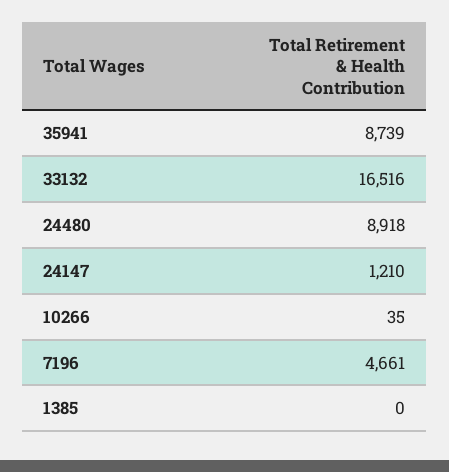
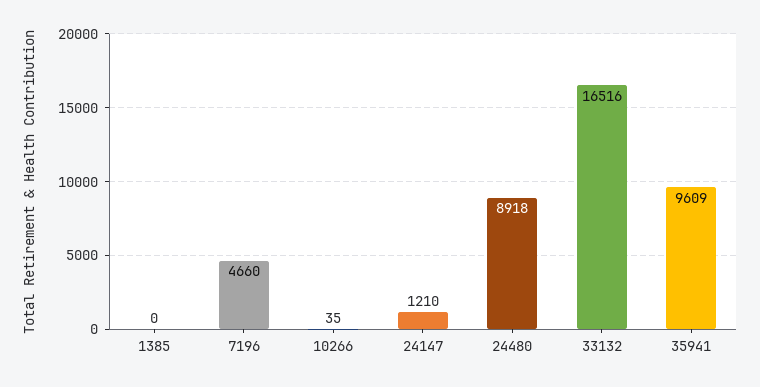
35941: 8739 -> 9609
7196: 4661 -> 4660

